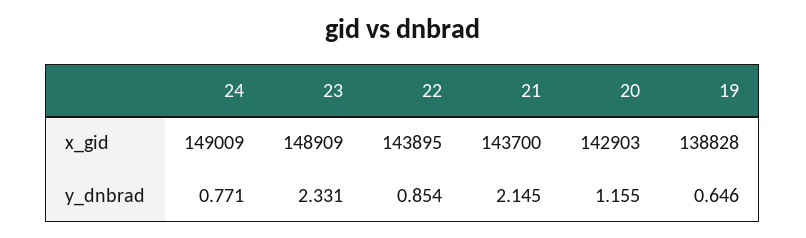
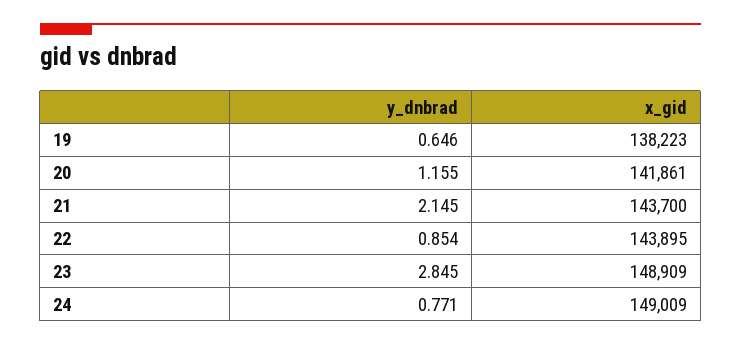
20, x_gid: 142903 -> 141861
19, x_gid: 138828 -> 138223
23, y_dnbrad: 2.331 -> 2.845

